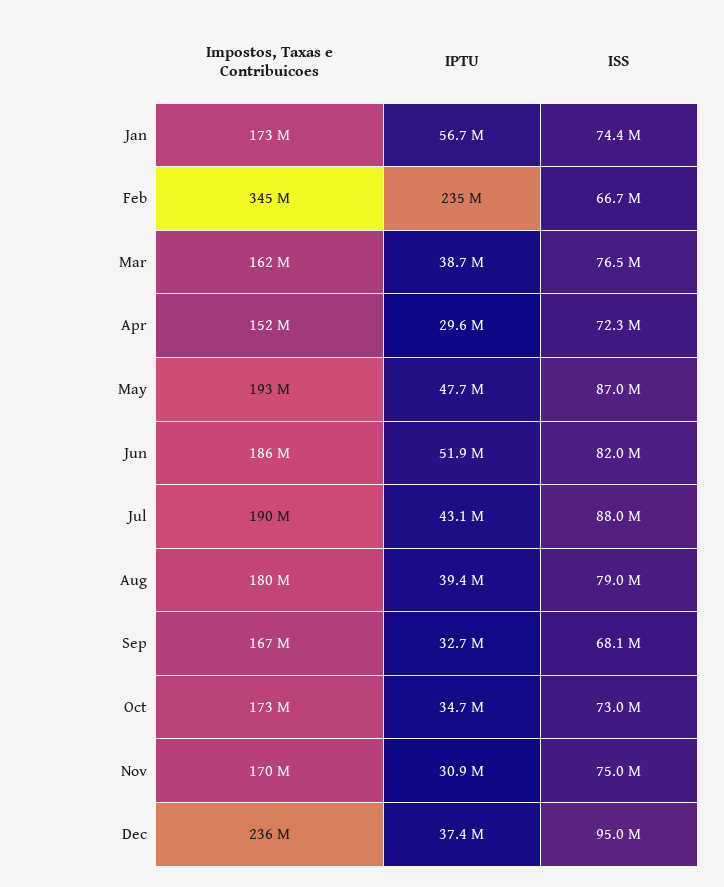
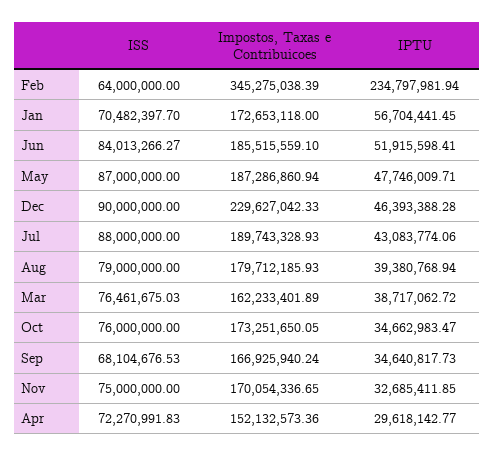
ISS, Jan: 74400000 -> 70482397.7
ISS, Feb: 66700000 -> 64000000
Impostos, Taxas e Contribuicoes, May: 193000000 -> 187286860.94
ISS, Jun: 82000000 -> 84013266.27
IPTU, Sep: 32700000 -> 34640817.73
ISS, Oct: 73000000 -> 76000000
IPTU, Nov: 30900000 -> 32685411.85
Impostos, Taxas e Contribuicoes, Dec: 236000000 -> 229627042.33
IPTU, Dec: 37400000 -> 46393388.28
ISS, Dec: 95000000 -> 90000000

